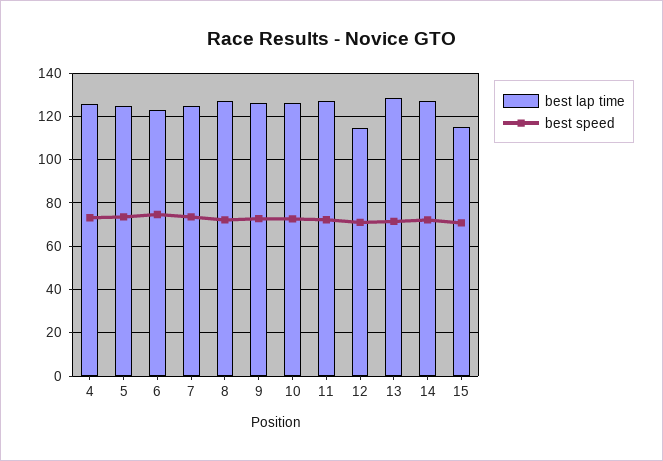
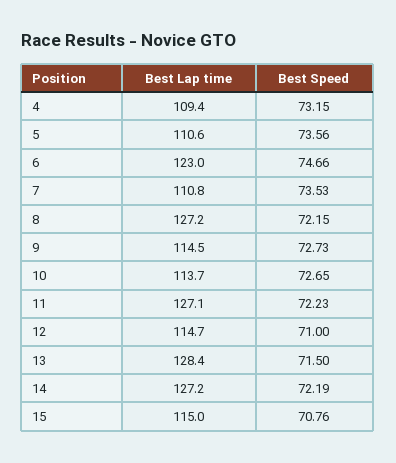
best lap time, 4: 125 -> 109.4
best lap time, 5: 125 -> 110.6
best lap time, 7: 125 -> 110.8
best lap time, 9: 125 -> 114.5
best lap time, 10: 125 -> 113.7

